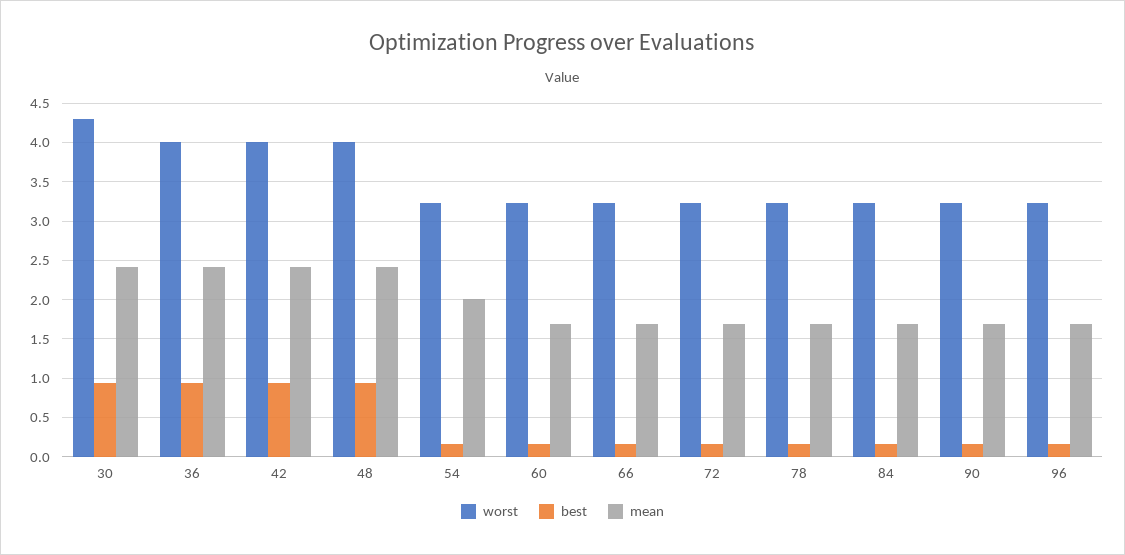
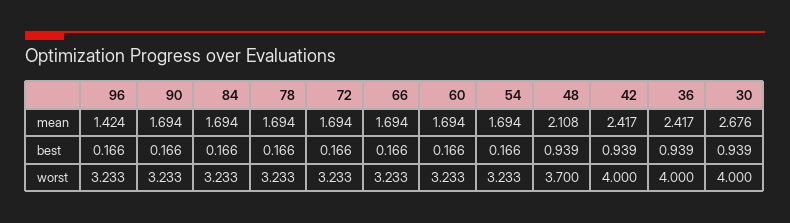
worst, 30: 4.3 -> 4
mean, 30: 2.4 -> 2.676
worst, 48: 4 -> 3.7
mean, 48: 2.4 -> 2.108
mean, 54: 2 -> 1.694
mean, 96: 1.7 -> 1.424

